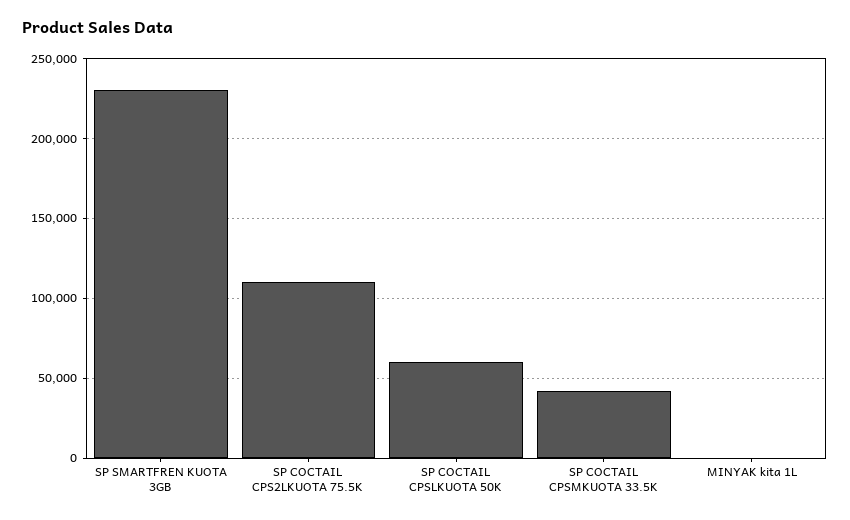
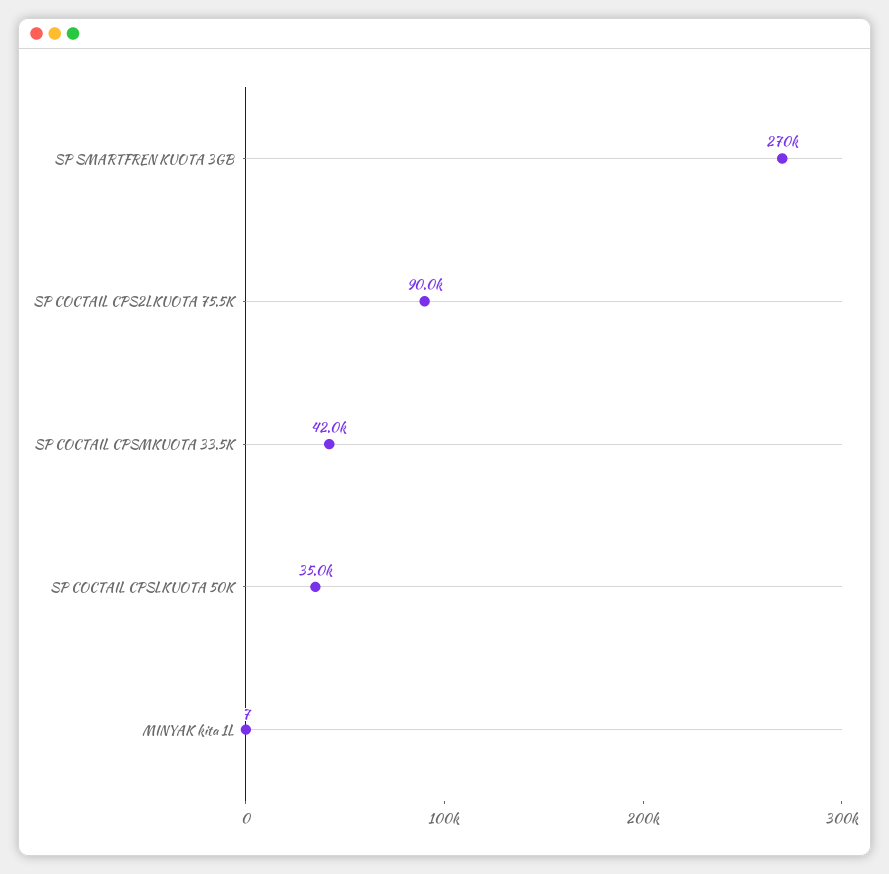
SP SMARTFREN KUOTA 3GB: 230000 -> 270000
SP COCTAIL CPS2LKUOTA 75.5K: 110000 -> 90000
SP COCTAIL CPSLKUOTA 50K: 60000 -> 35000

